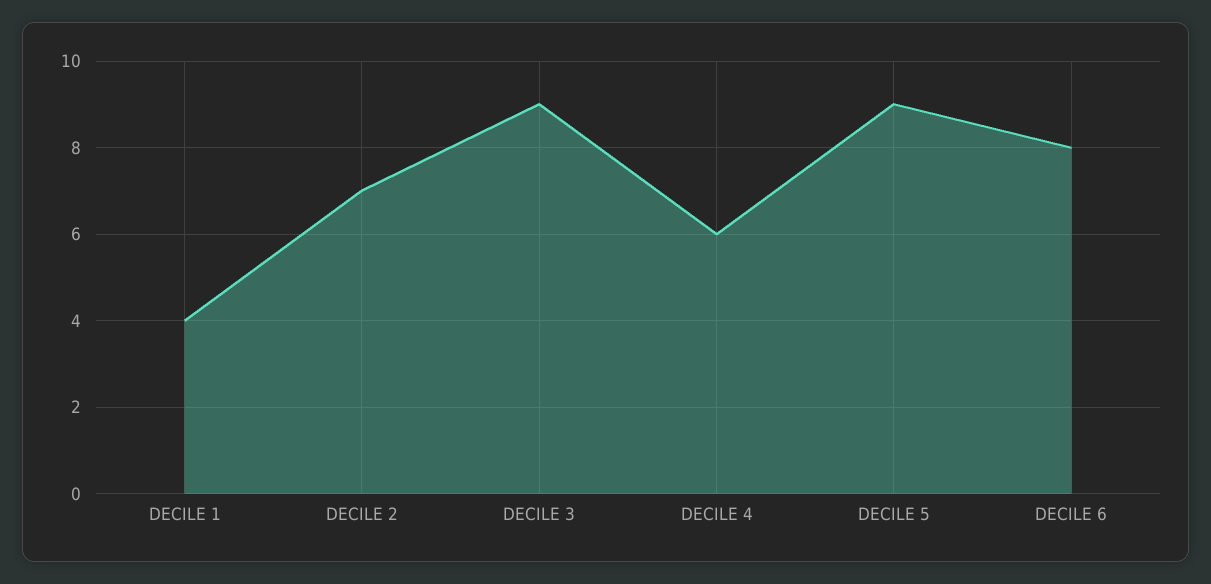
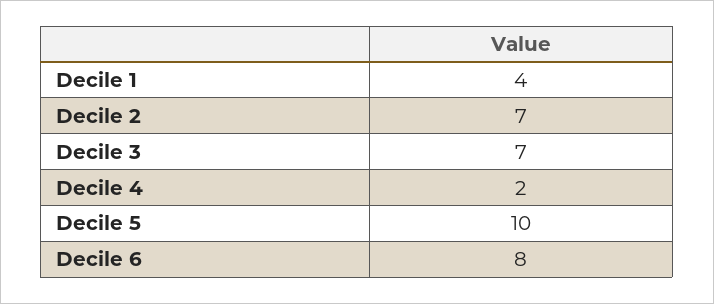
DECILE 3: 9 -> 7
DECILE 4: 6 -> 2
DECILE 5: 9 -> 10

